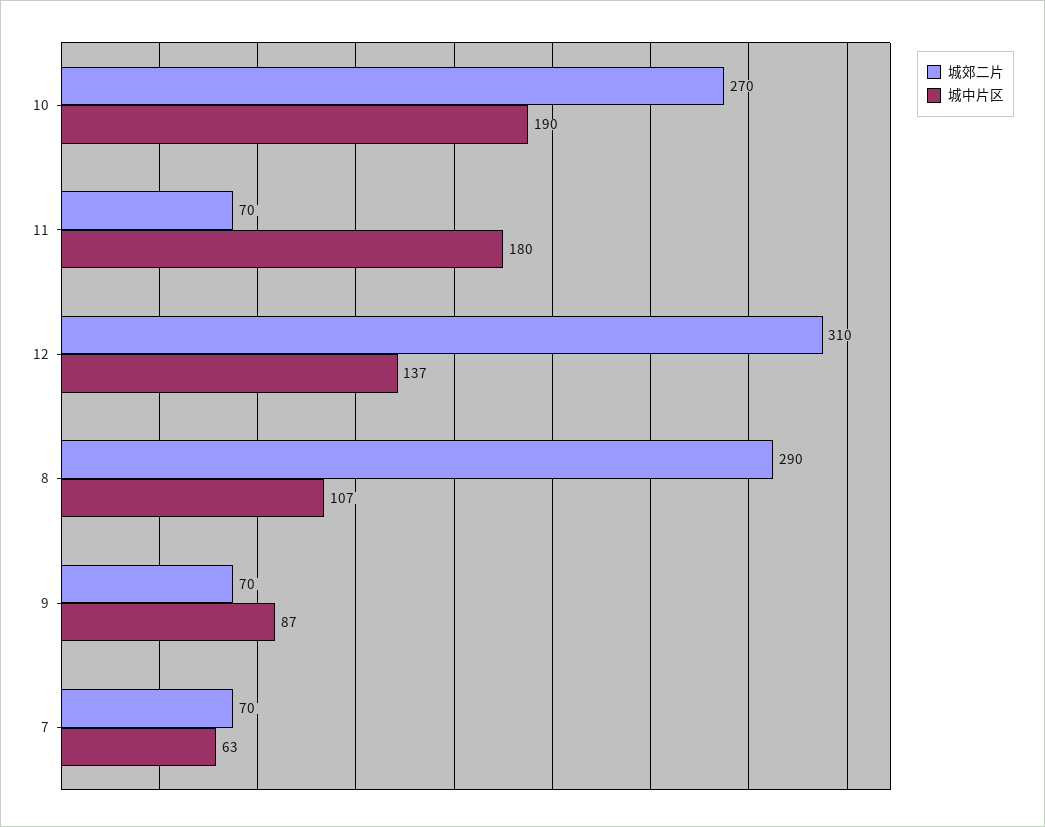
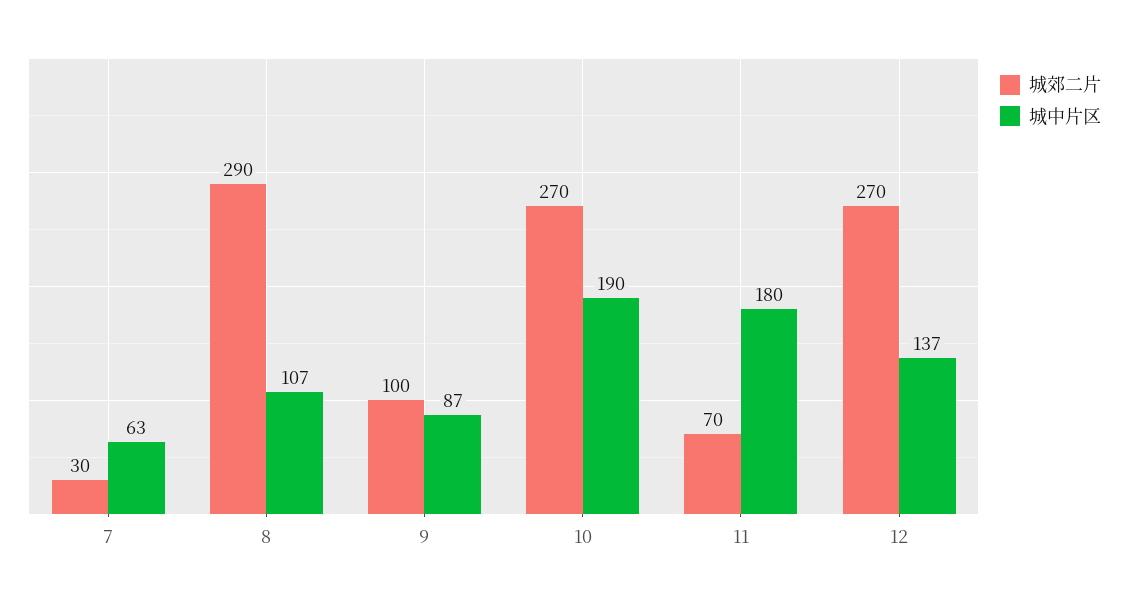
城郊二片, 12: 310 -> 270
城郊二片, 9: 70 -> 100
城郊二片, 7: 70 -> 30

